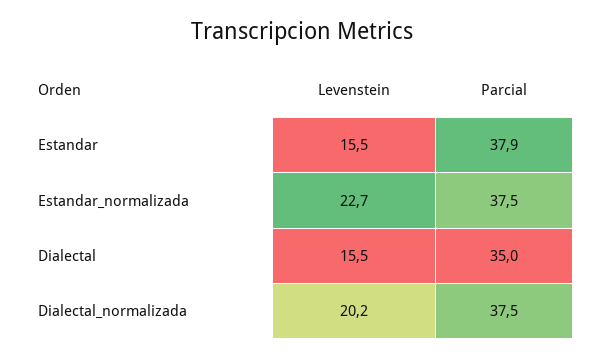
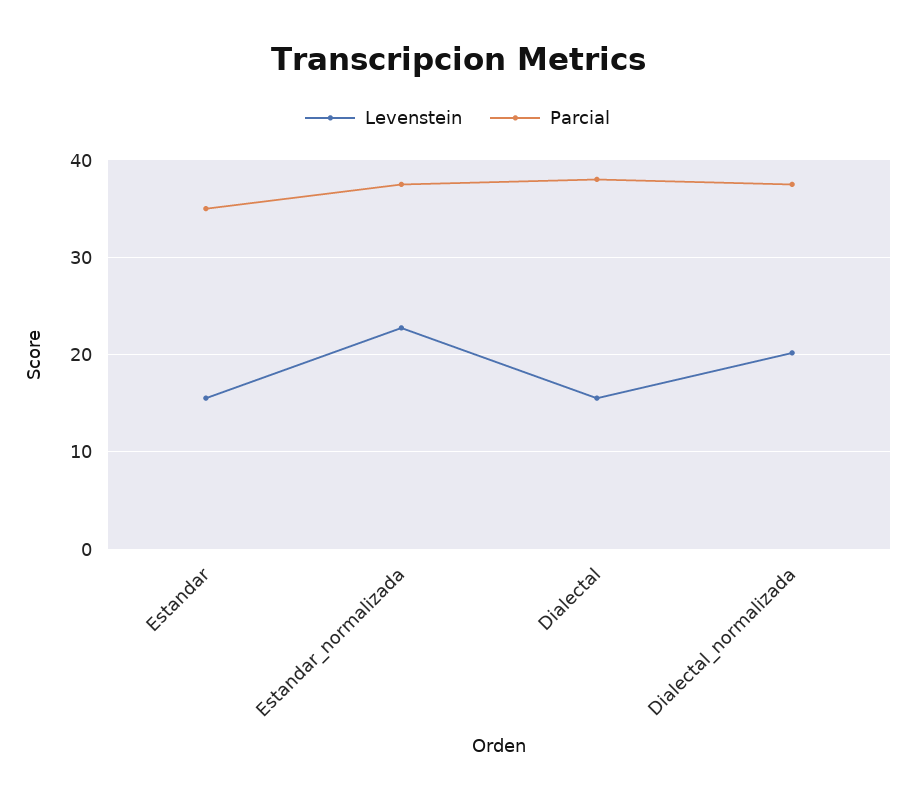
Parcial, Estandar: 37.9 -> 35
Parcial, Dialectal: 35 -> 38

